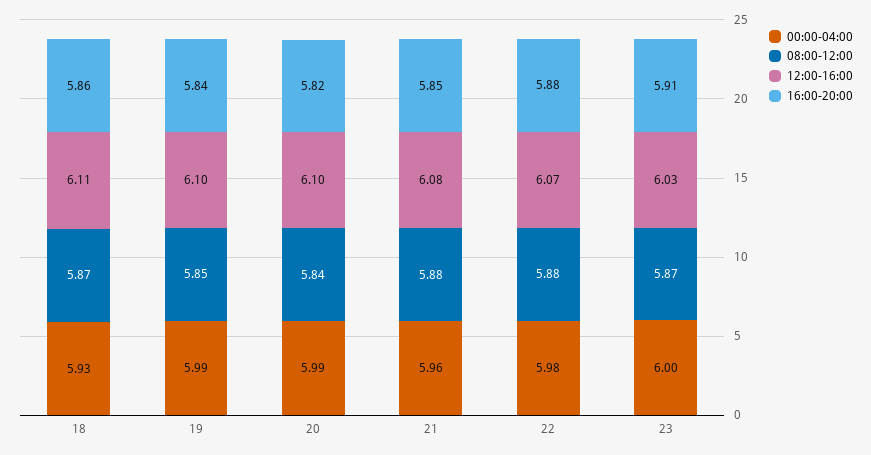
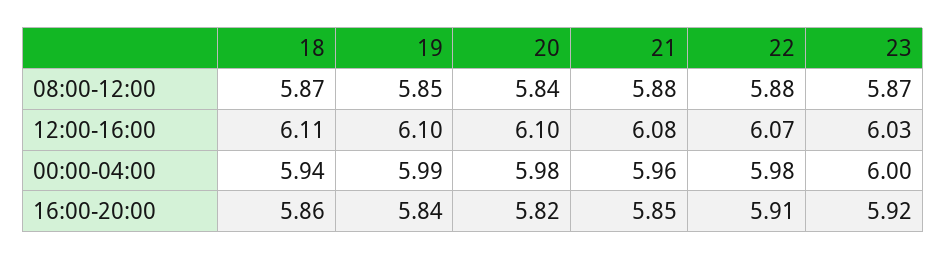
00:00-04:00, 18: 5.93 -> 5.94
00:00-04:00, 20: 5.99 -> 5.98
16:00-20:00, 22: 5.88 -> 5.91
16:00-20:00, 23: 5.91 -> 5.92

